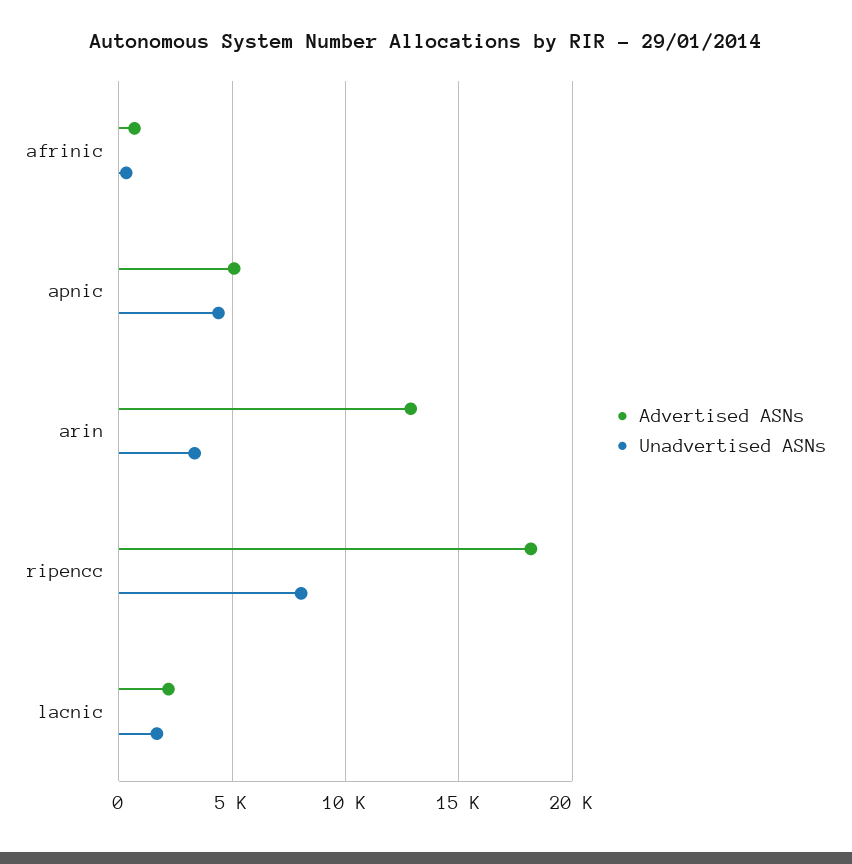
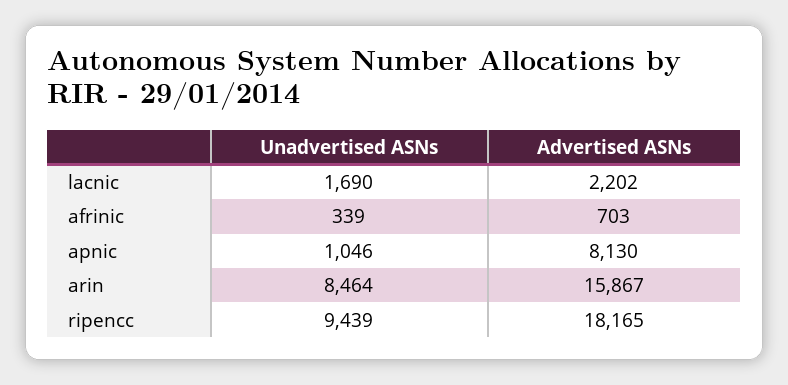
Advertised ASNs, apnic: 5000 -> 8130
Unadvertised ASNs, apnic: 4500 -> 1046
Advertised ASNs, arin: 13000 -> 15867
Unadvertised ASNs, arin: 3500 -> 8464
Unadvertised ASNs, ripencc: 8000 -> 9439

